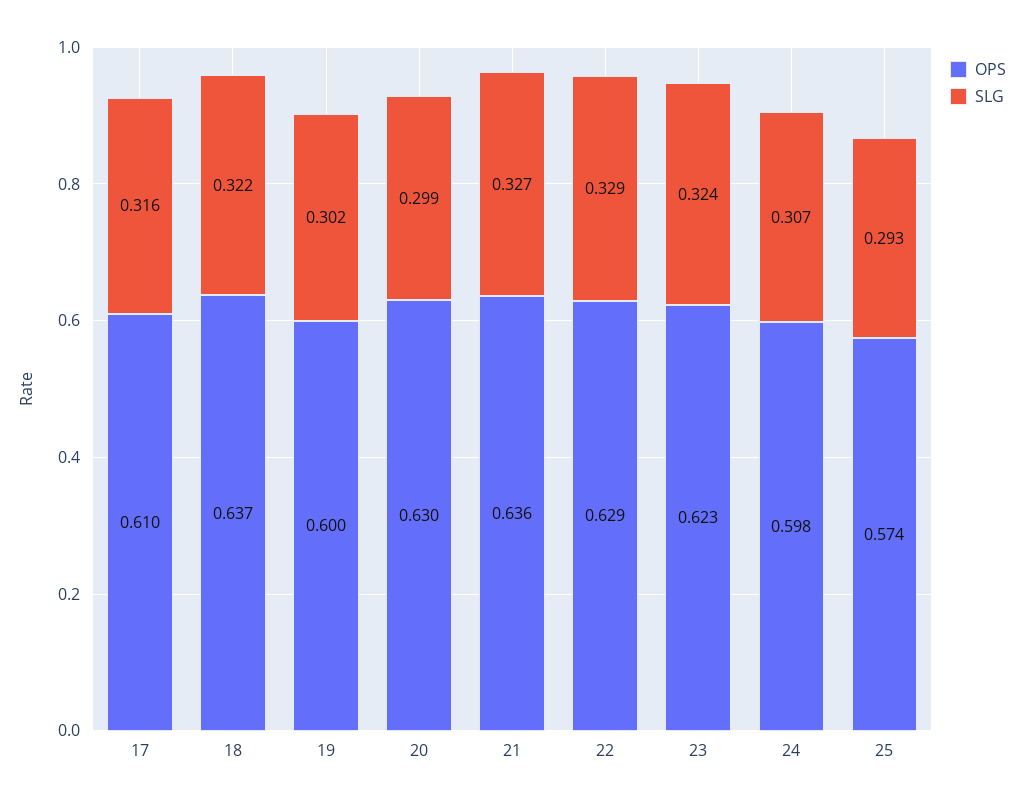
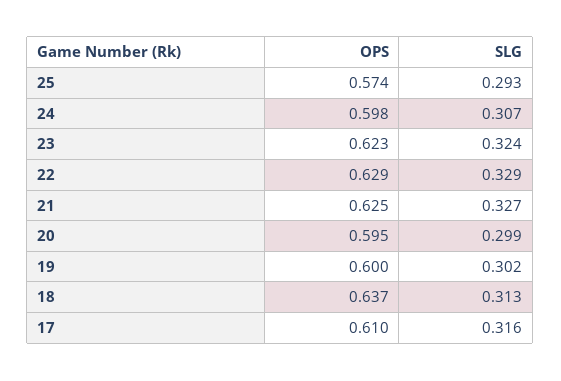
SLG, 18: 0.322 -> 0.313
OPS, 20: 0.63 -> 0.595
OPS, 21: 0.636 -> 0.625

